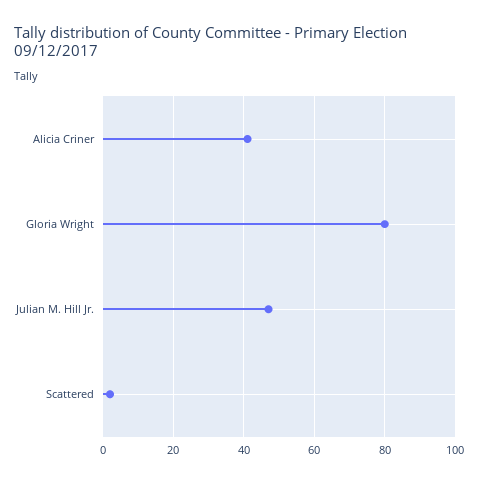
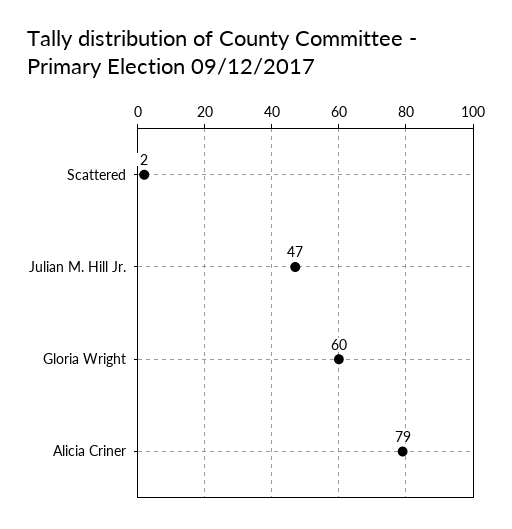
Alicia Criner: 40 -> 79
Gloria Wright: 80 -> 60

